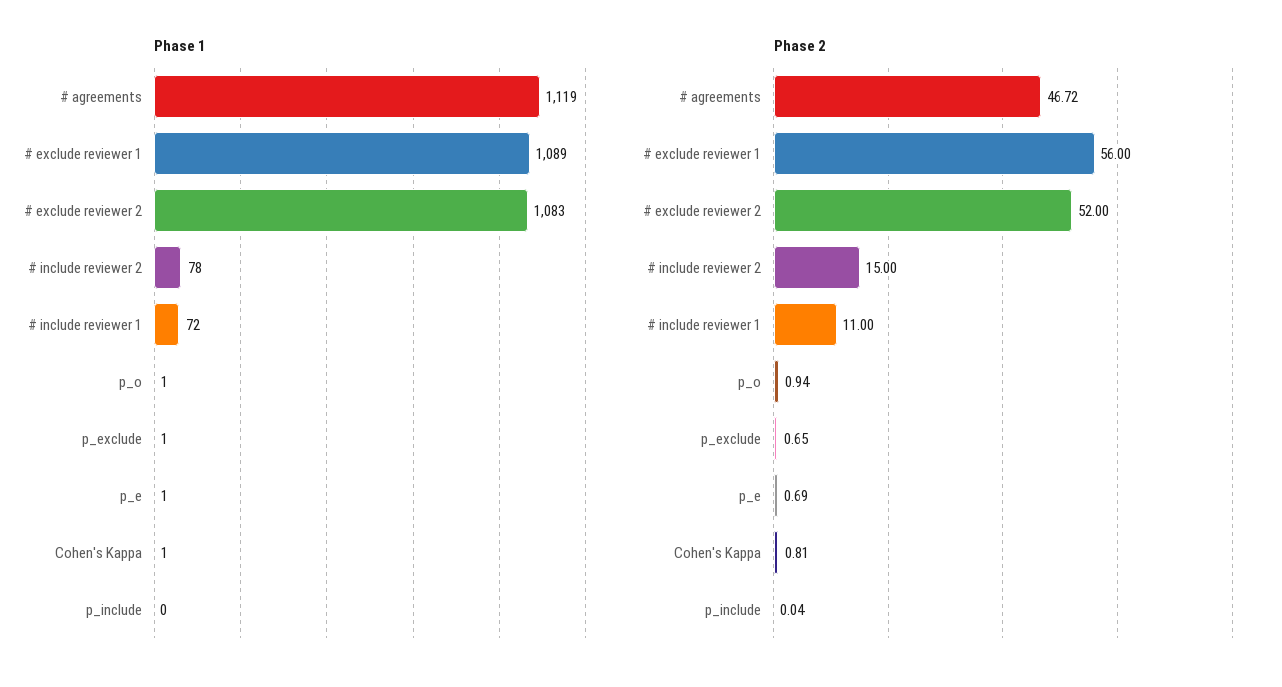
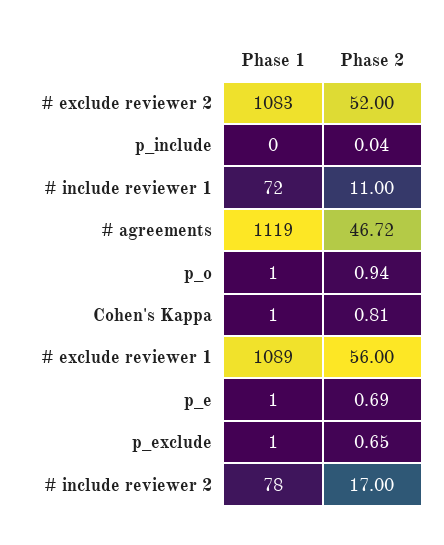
Phase 2, # include reviewer 2: 15 -> 17

